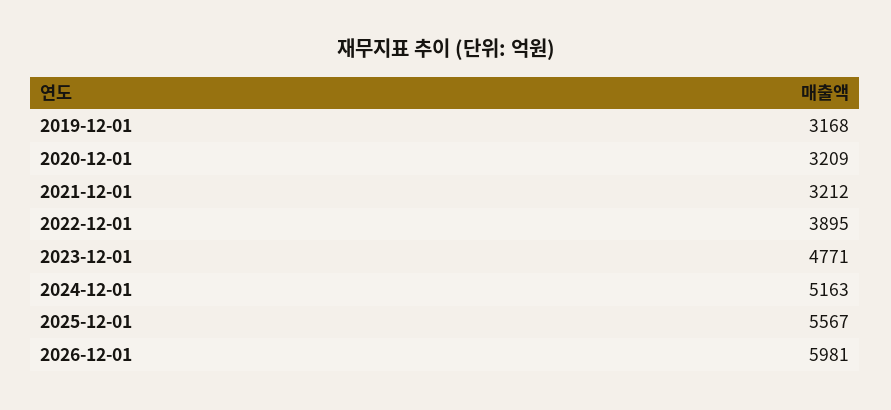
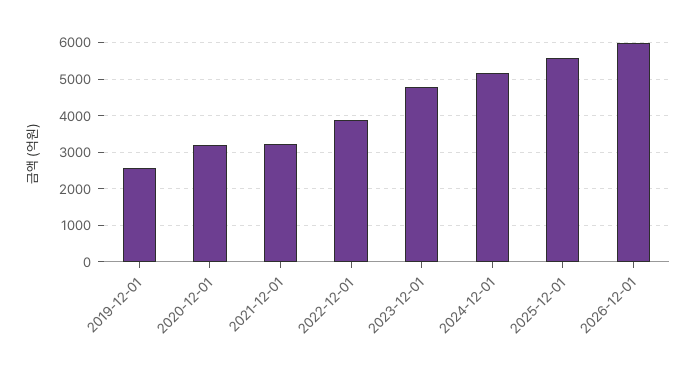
2019-12-01: 3168 -> 2600

